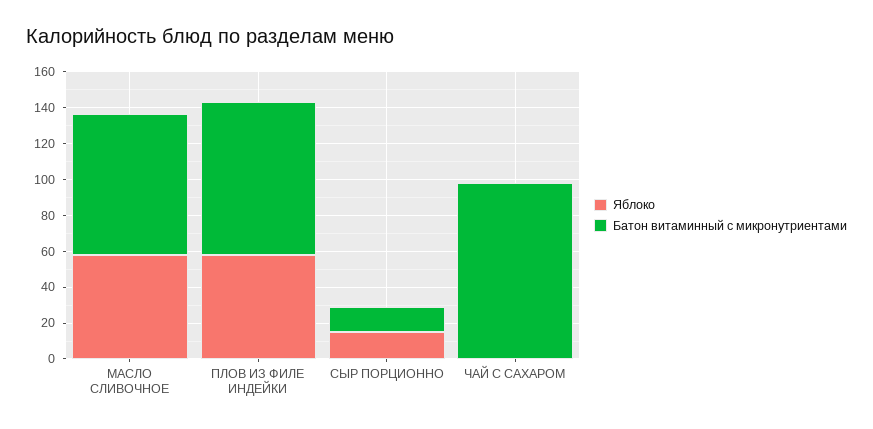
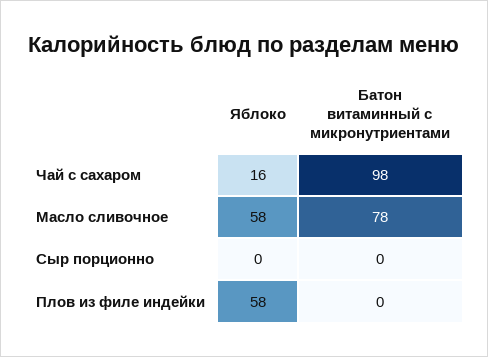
Батон витаминный с микронутриентами, ПЛОВ ИЗ ФИЛЕ ИНДЕЙКИ: 85 -> 0
Яблоко, СЫР ПОРЦИОННО: 15 -> 0
Батон витаминный с микронутриентами, СЫР ПОРЦИОННО: 15 -> 0
Яблоко, ЧАЙ С САХАРОМ: 0 -> 16

